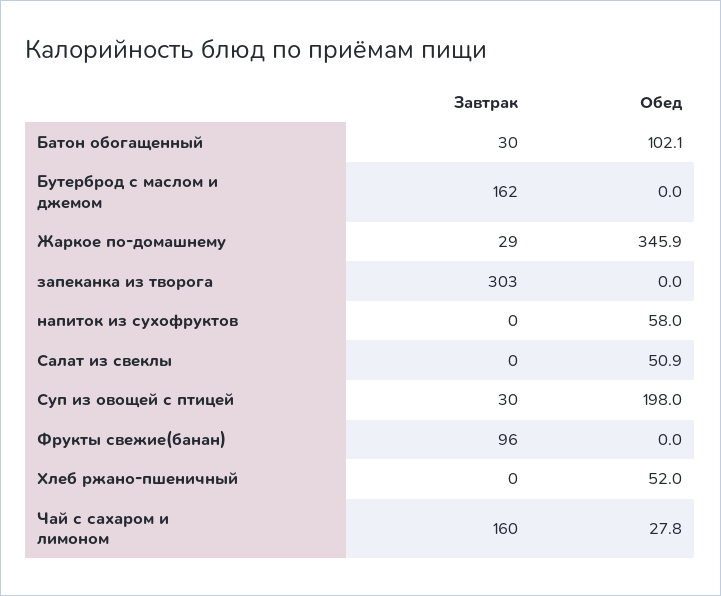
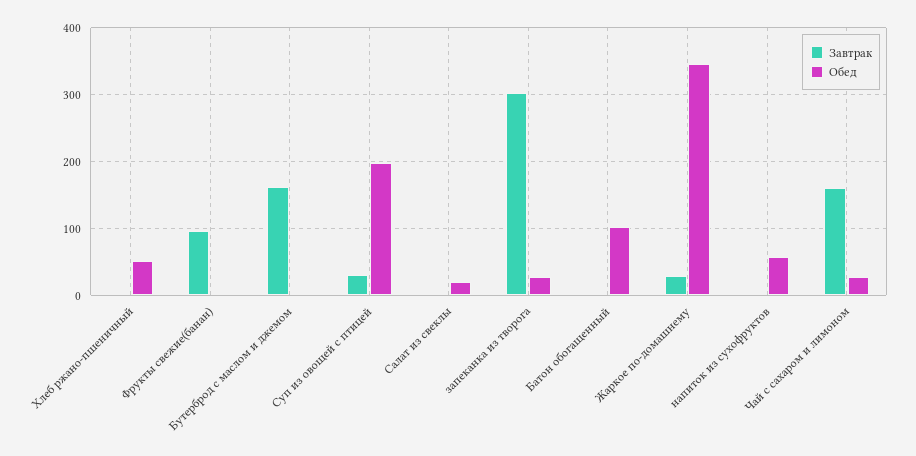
Завтрак, Батон обогащенный: 30 -> 0
Обед, запеканка из творога: 0 -> 30
Обед, Салат из свеклы: 50.9 -> 20

